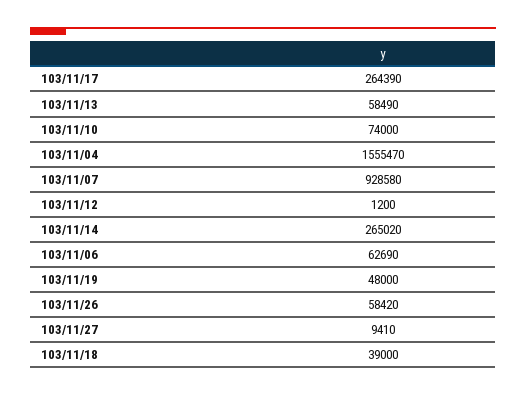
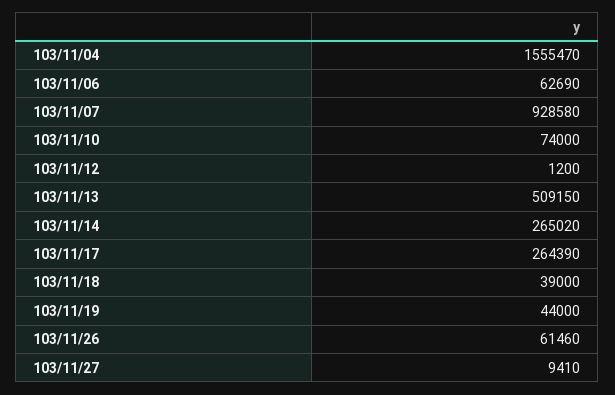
103/11/13: 58490 -> 509150
103/11/19: 48000 -> 44000
103/11/26: 58420 -> 61460

